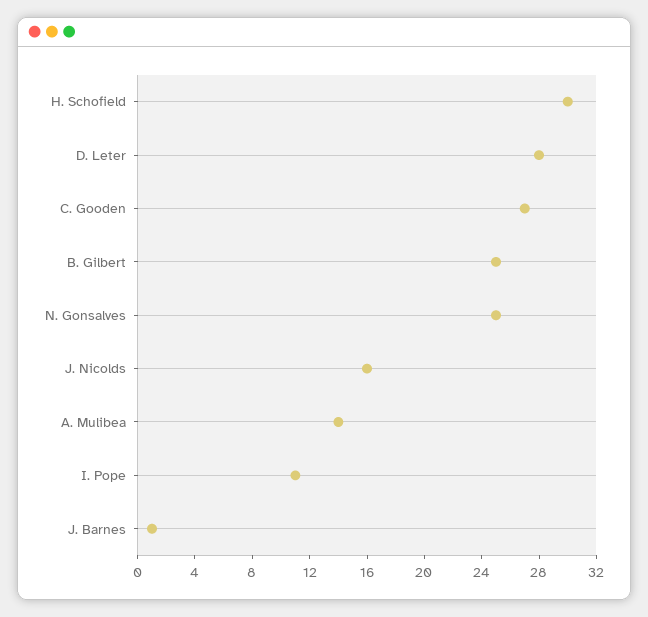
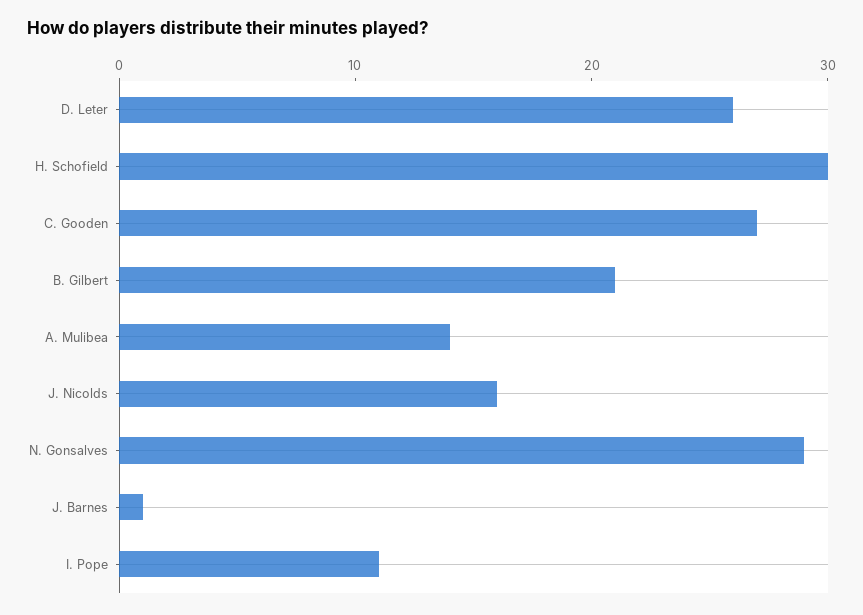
D. Leter: 28 -> 26
B. Gilbert: 25 -> 21
N. Gonsalves: 25 -> 29

